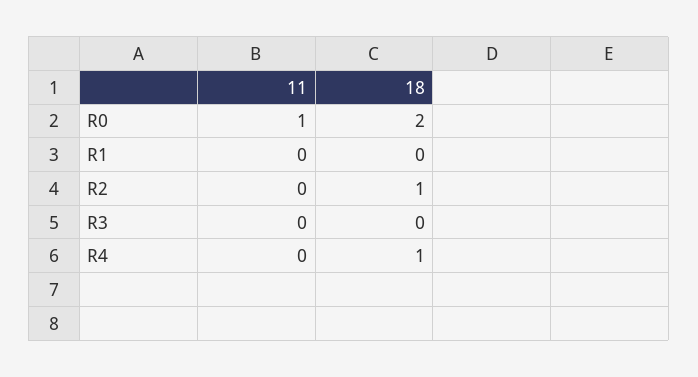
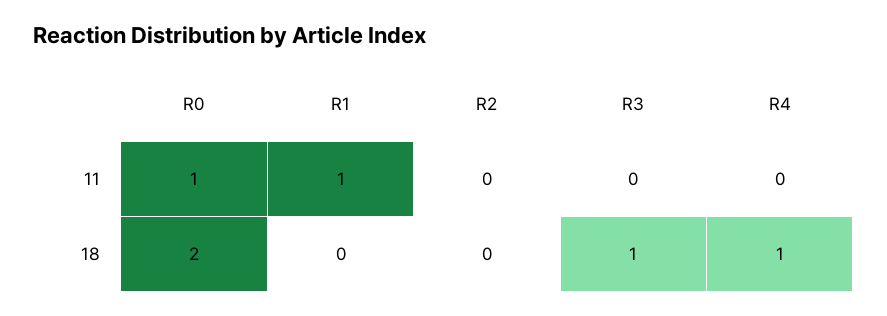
11, R1: 0 -> 1
18, R2: 1 -> 0
18, R3: 0 -> 1

